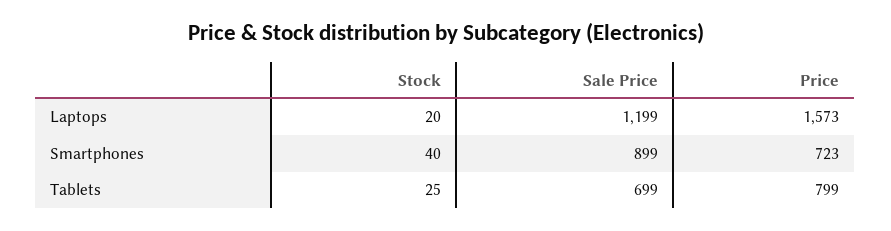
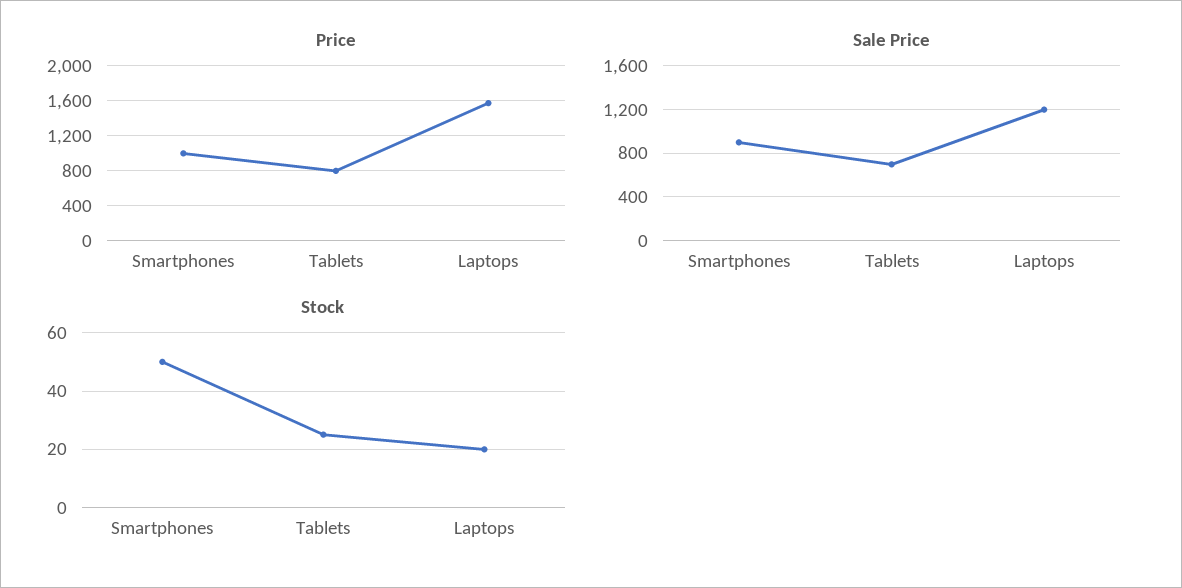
Stock, Smartphones: 40 -> 50
Price, Smartphones: 723 -> 1000

